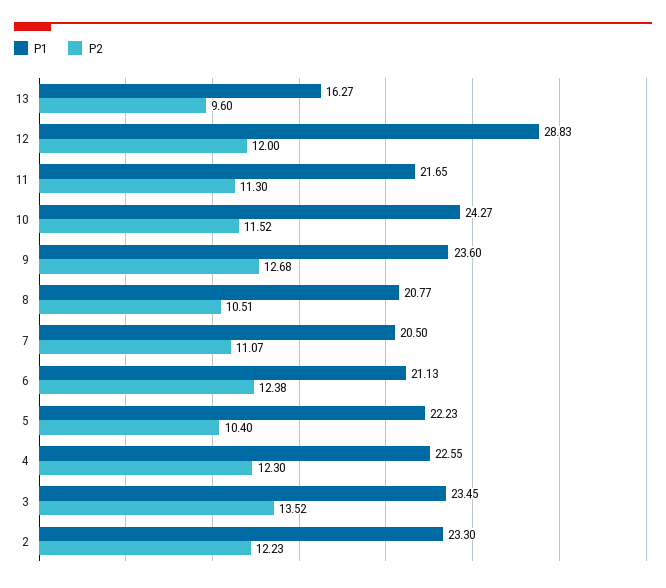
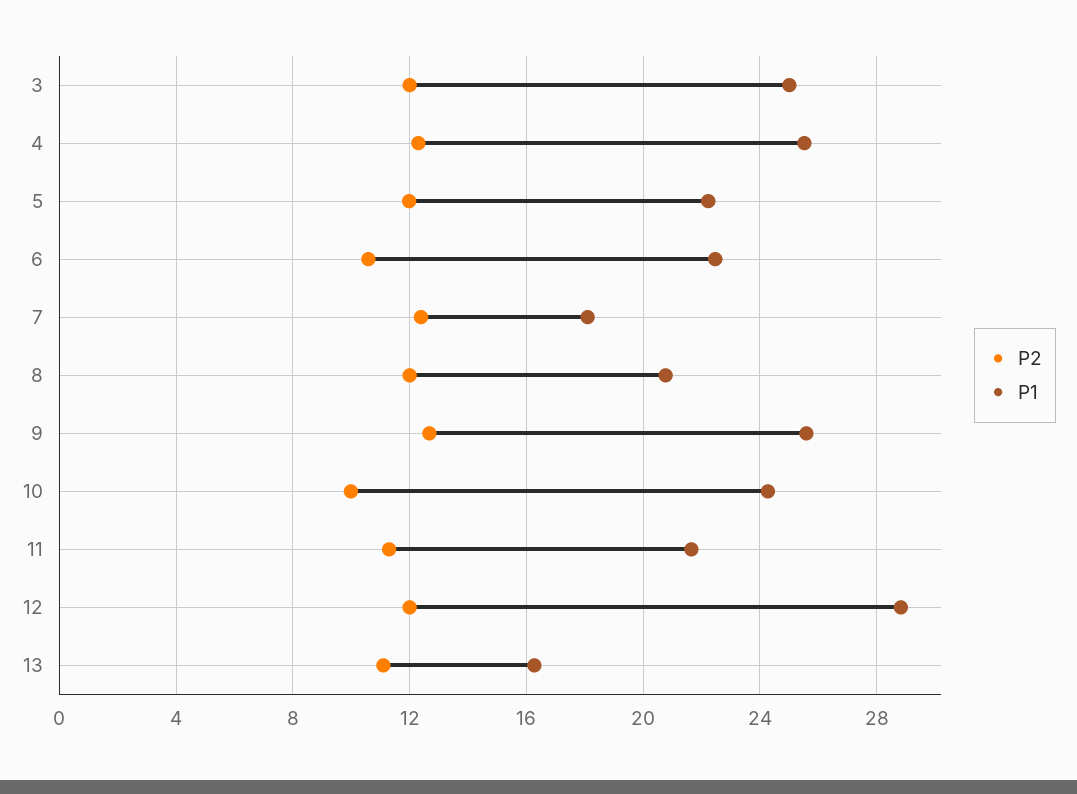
P2, 13: 9.6 -> 11
P2, 10: 11.52 -> 10
P1, 9: 23.6 -> 25.5
P2, 8: 10.51 -> 12
P1, 7: 20.5 -> 18
P2, 7: 11.07 -> 12.5
P1, 6: 21.13 -> 22.5
P2, 6: 12.38 -> 10.5
P2, 5: 10.4 -> 12
P1, 4: 22.55 -> 25.5
P1, 3: 23.45 -> 25
P2, 3: 13.52 -> 12
P1, 2: 23.3 -> none
P2, 2: 12.23 -> none

